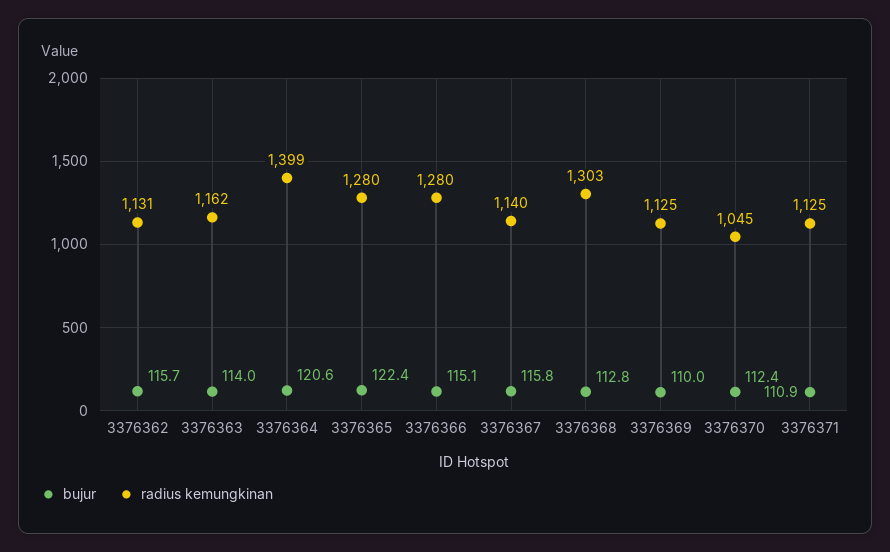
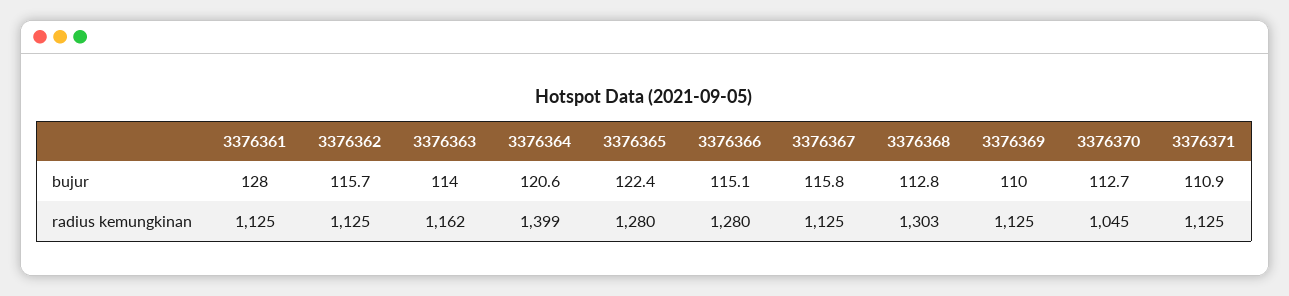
radius kemungkinan, 3376362: 1131 -> 1125
radius kemungkinan, 3376367: 1140 -> 1125
bujur, 3376370: 112.4 -> 112.7
bujur, 3376361: none -> 128
radius kemungkinan, 3376361: none -> 1125

